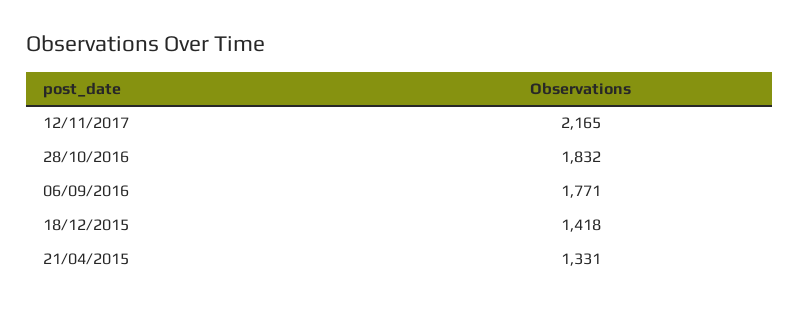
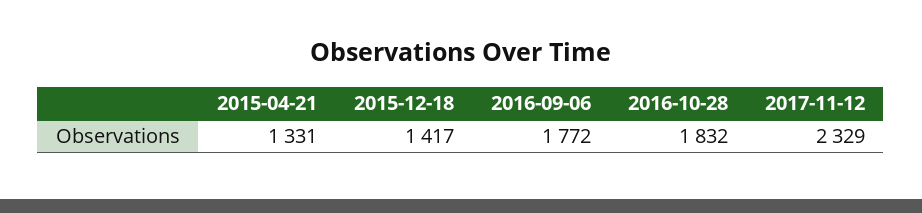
12/11/2017: 2165 -> 2329
06/09/2016: 1771 -> 1772
18/12/2015: 1418 -> 1417

